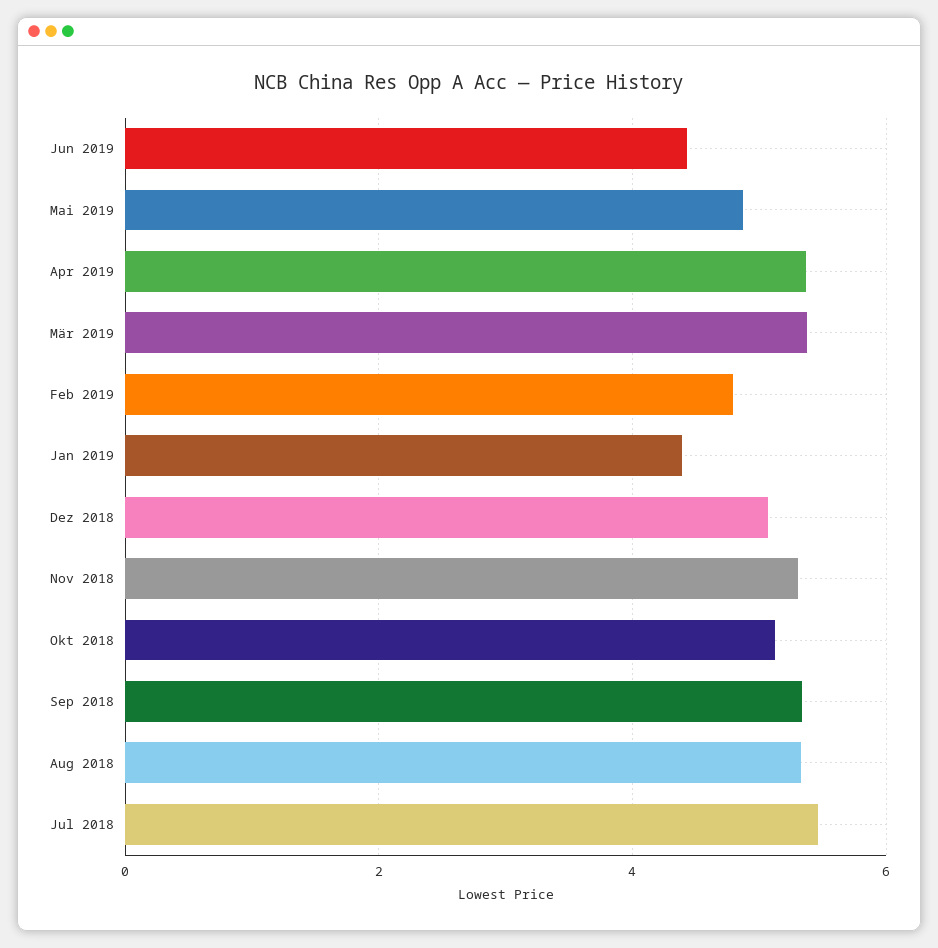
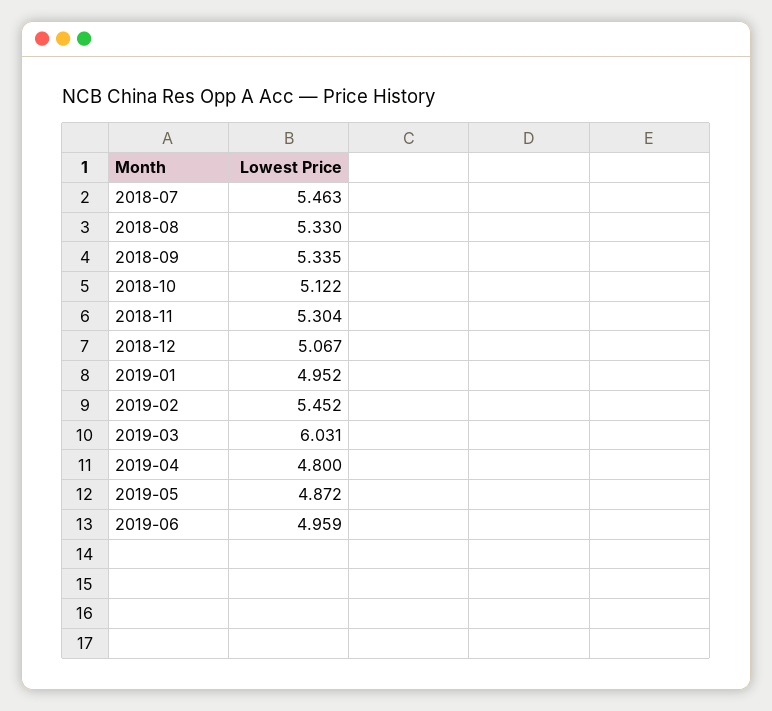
Jun 2019: 4.4 -> 4.959
Apr 2019: 5.4 -> 4.8
Mär 2019: 5.4 -> 6.031
Feb 2019: 4.8 -> 5.452
Jan 2019: 4.4 -> 4.952

